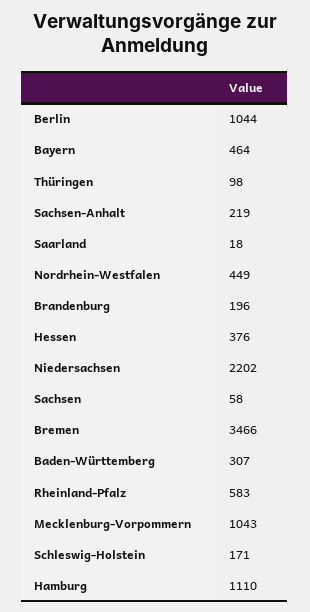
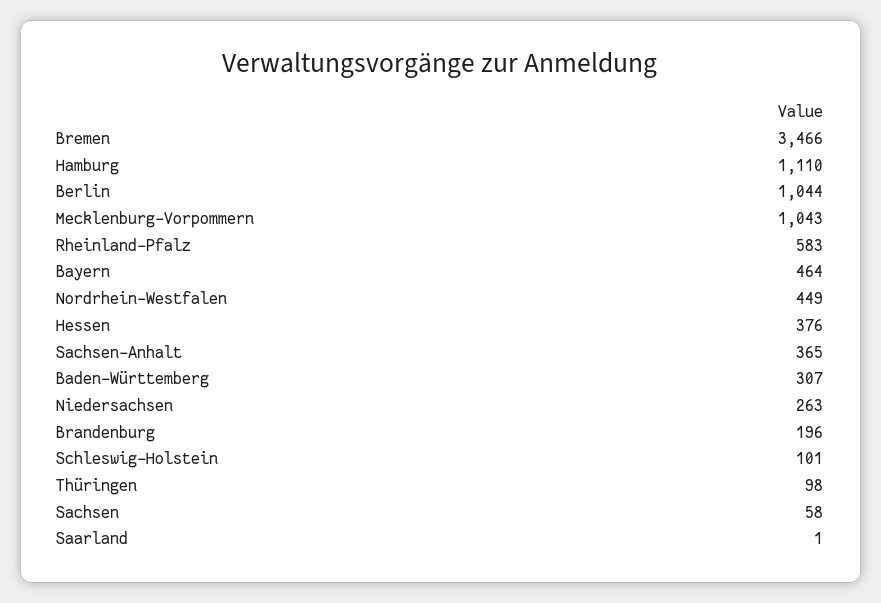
Sachsen-Anhalt: 219 -> 365
Saarland: 18 -> 1
Niedersachsen: 2202 -> 263
Schleswig-Holstein: 171 -> 101

